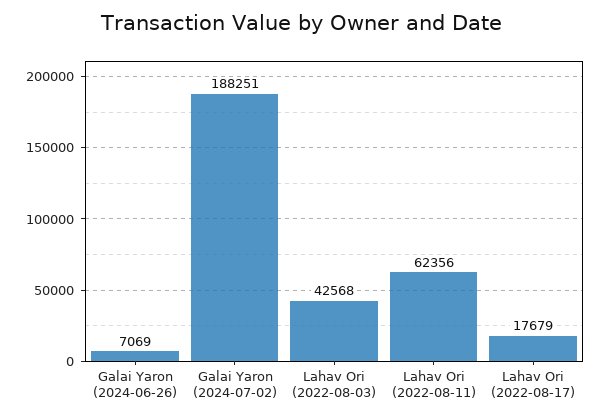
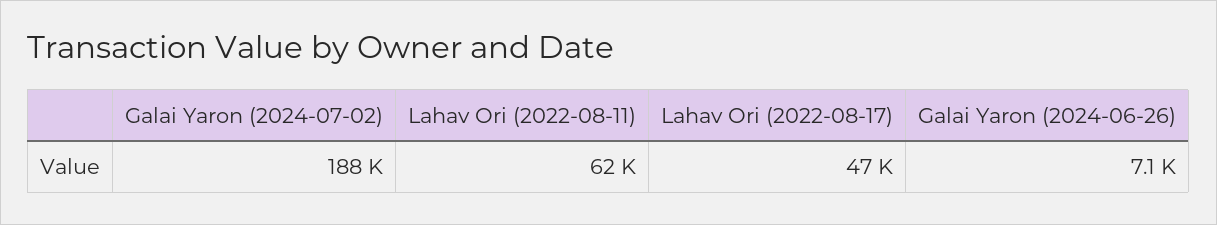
Lahav Ori (2022-08-03): 42568 -> none
Lahav Ori (2022-08-17): 17679 -> 47000

